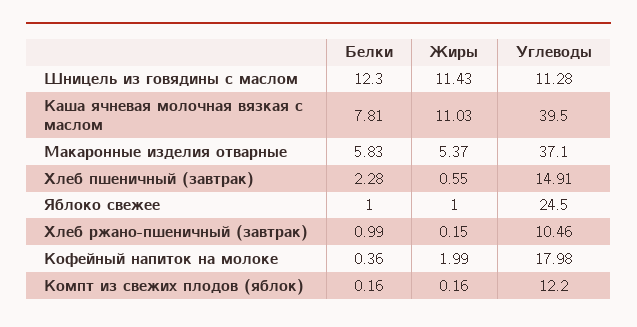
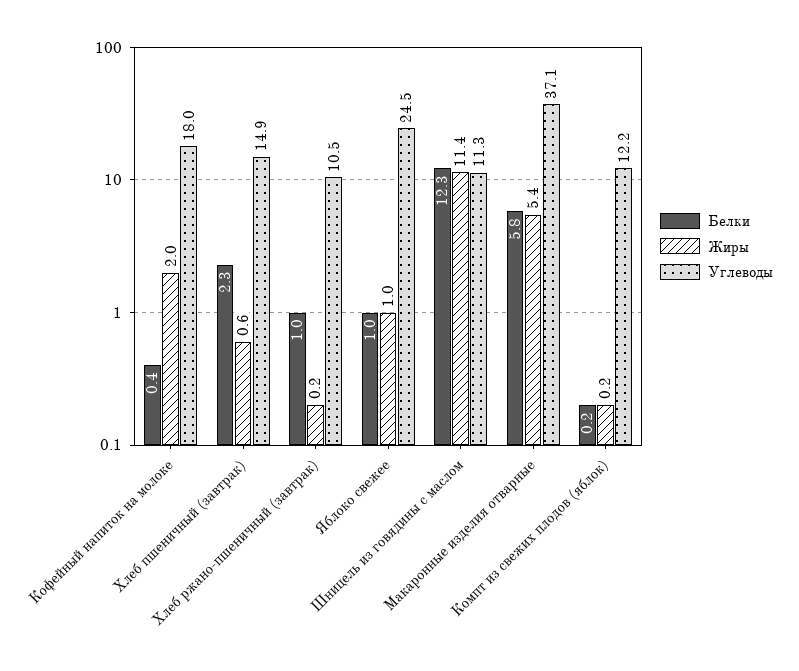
Белки, Каша ячневая молочная вязкая с маслом: 7.81 -> none
Жиры, Каша ячневая молочная вязкая с маслом: 11.03 -> none
Углеводы, Каша ячневая молочная вязкая с маслом: 39.5 -> none

